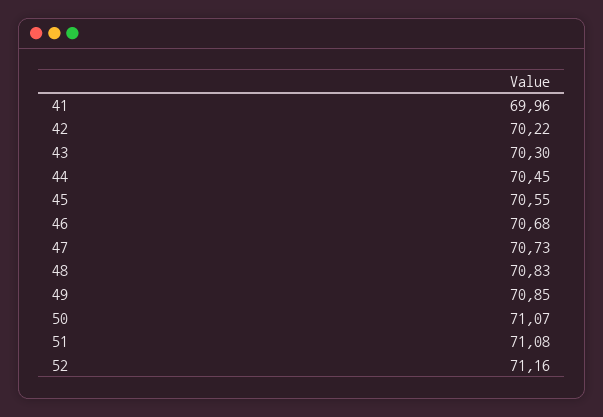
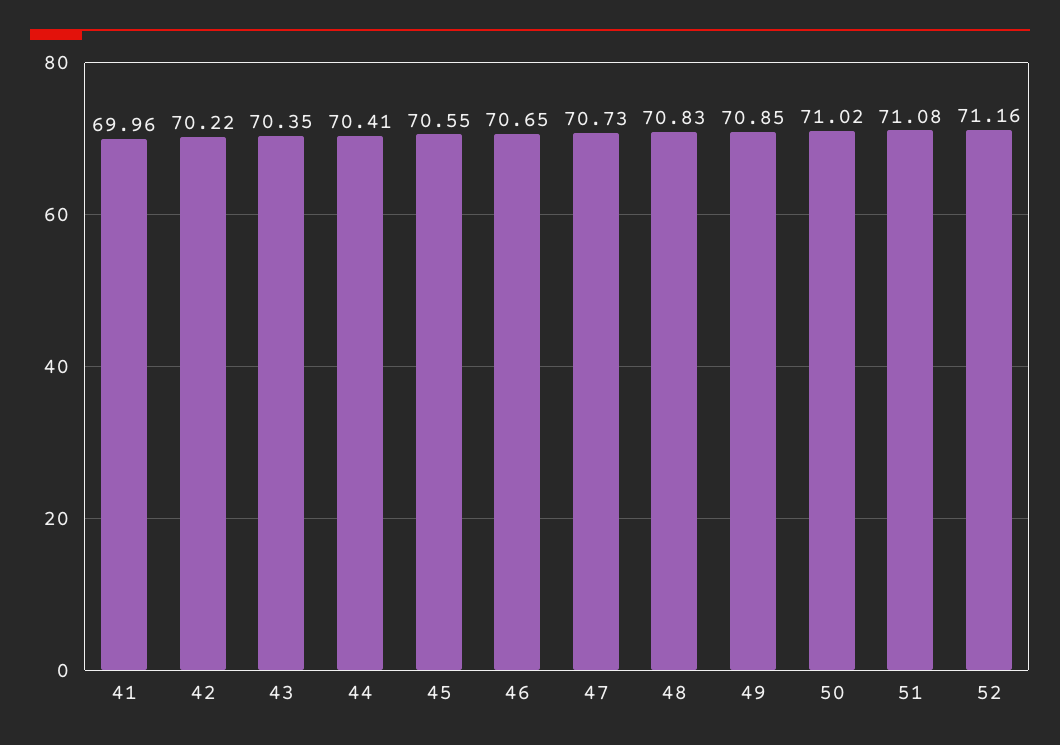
43: 70.3 -> 70.35
44: 70.45 -> 70.41
46: 70.68 -> 70.65
50: 71.07 -> 71.02

